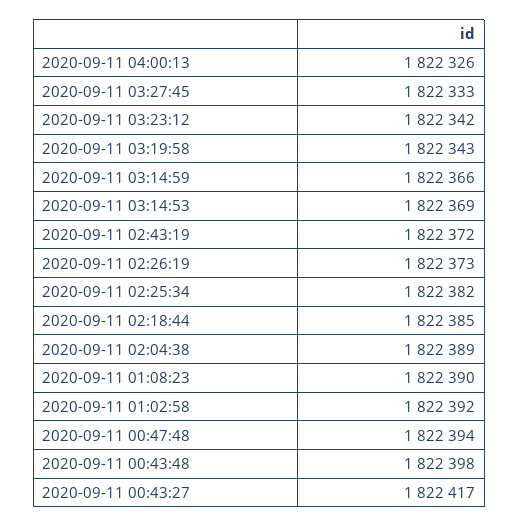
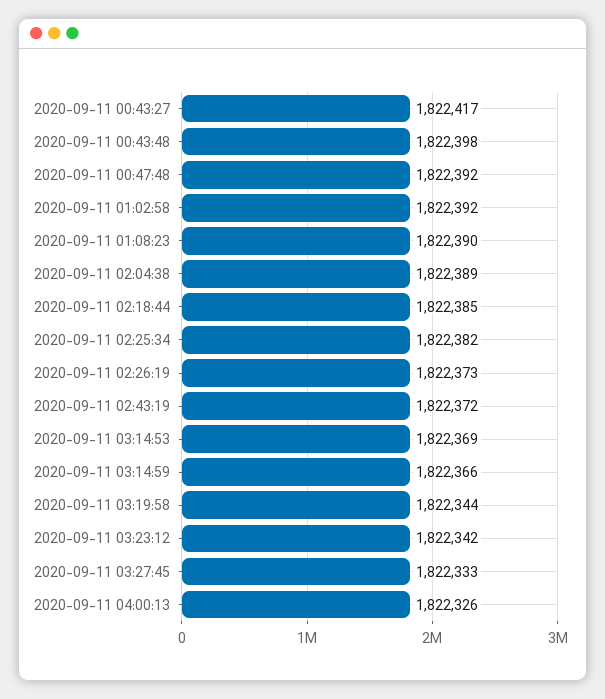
2020-09-11 03:19:58: 1822343 -> 1822344
2020-09-11 00:47:48: 1822394 -> 1822392

